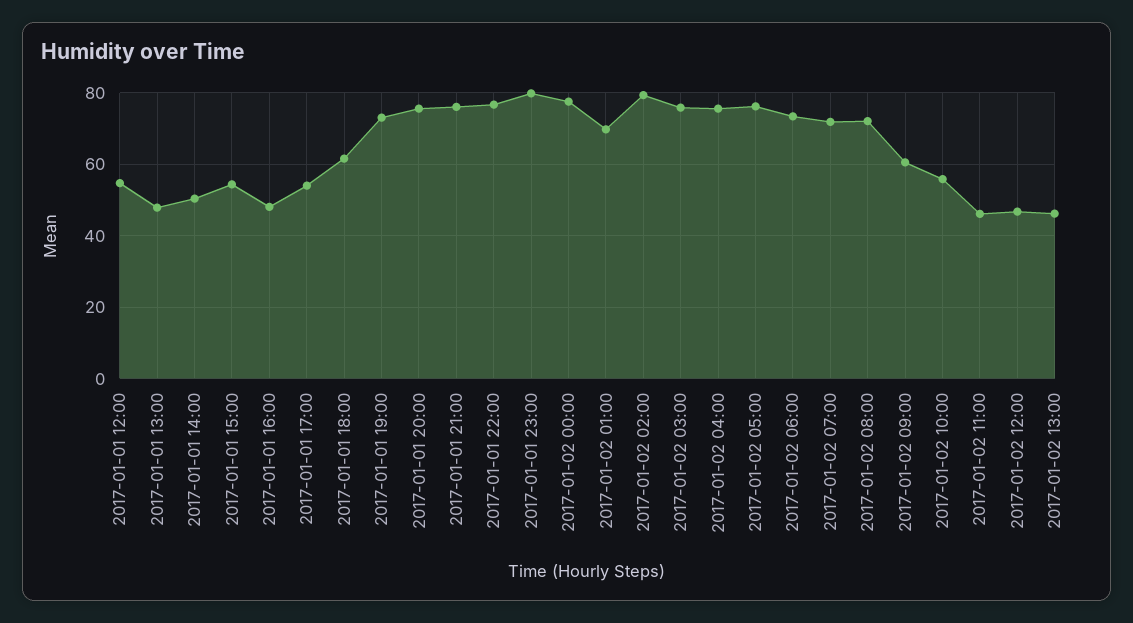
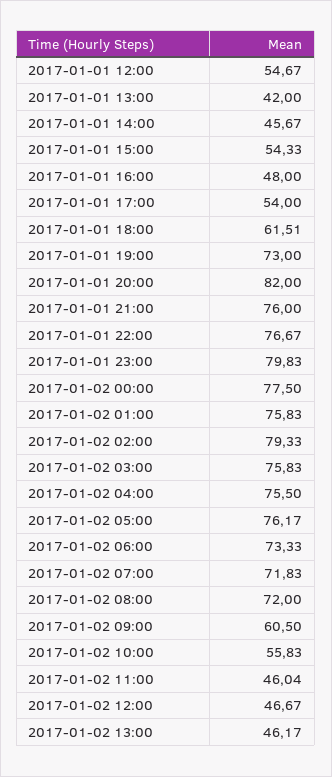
2017-01-01 13:00: 48 -> 42
2017-01-01 14:00: 50 -> 45.67
2017-01-01 20:00: 76 -> 82
2017-01-02 01:00: 70 -> 75.83

